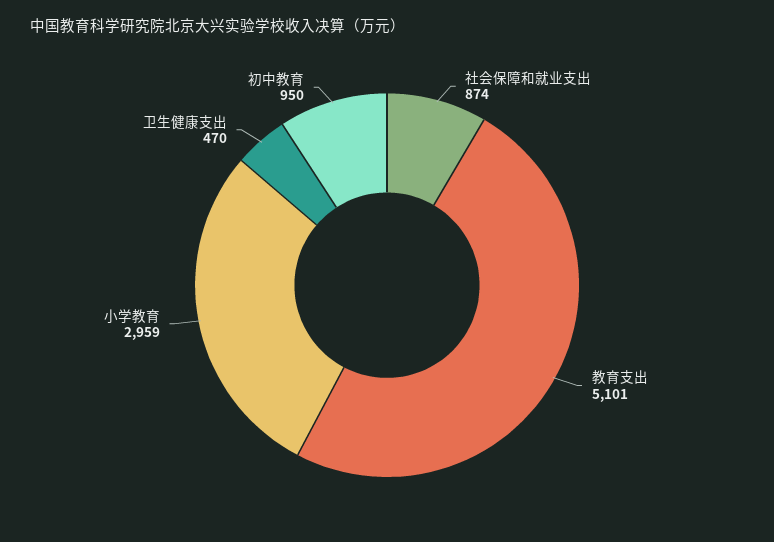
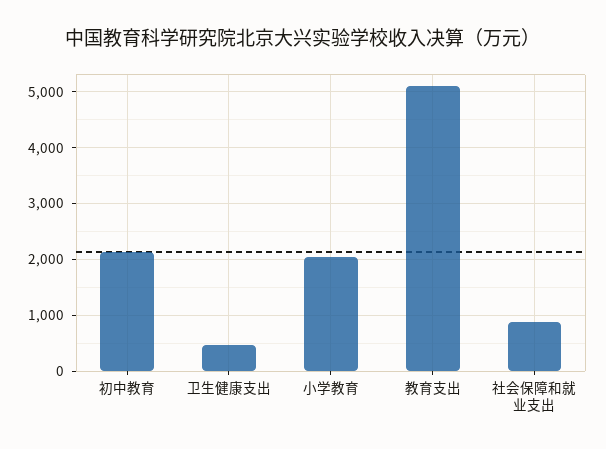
小学教育: 2959 -> 2000
初中教育: 950 -> 2200

